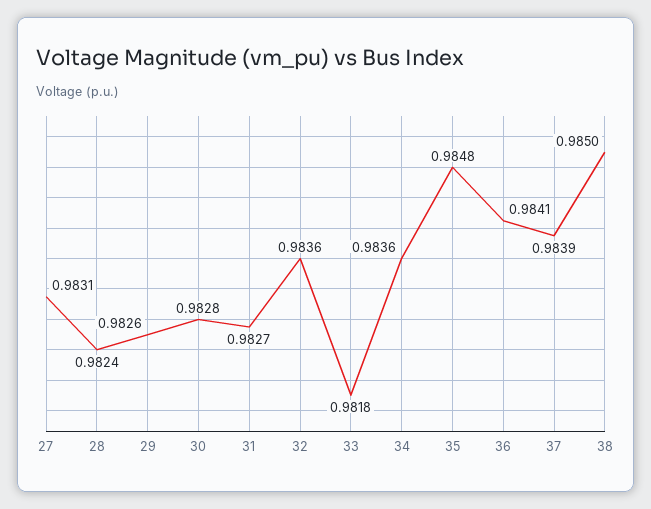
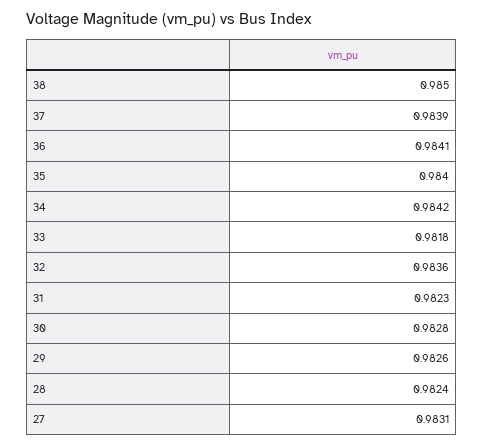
31: 0.9827 -> 0.9823
34: 0.9836 -> 0.9842
35: 0.9848 -> 0.984

